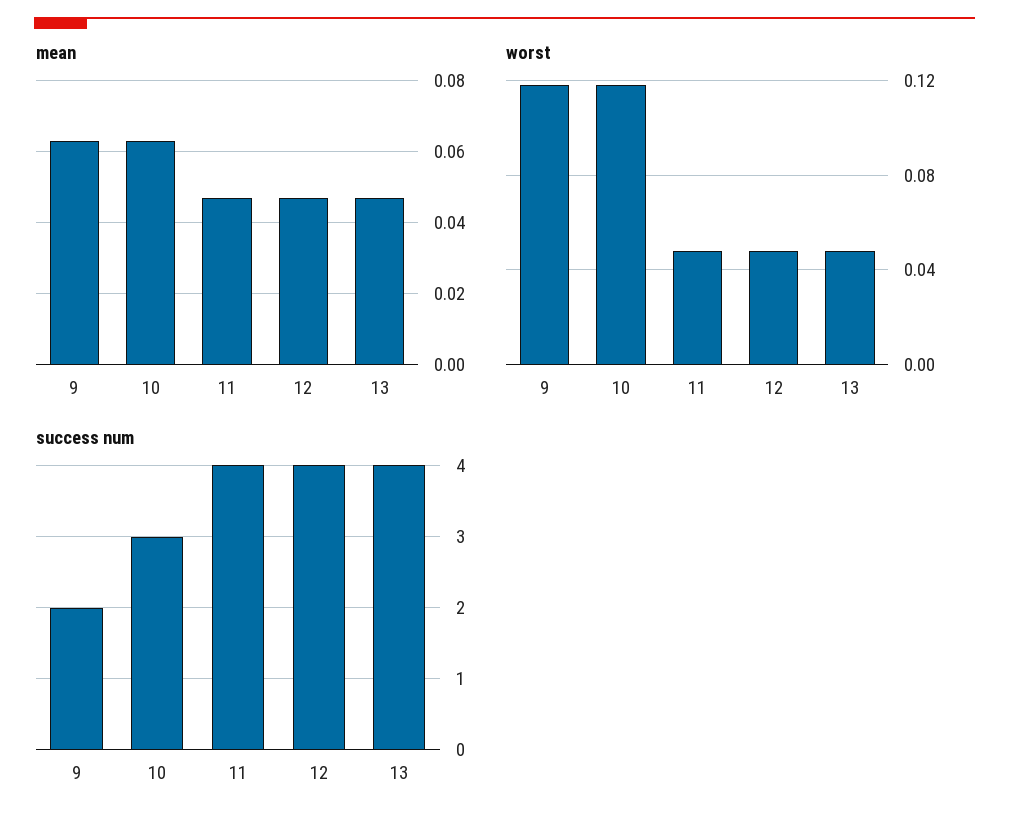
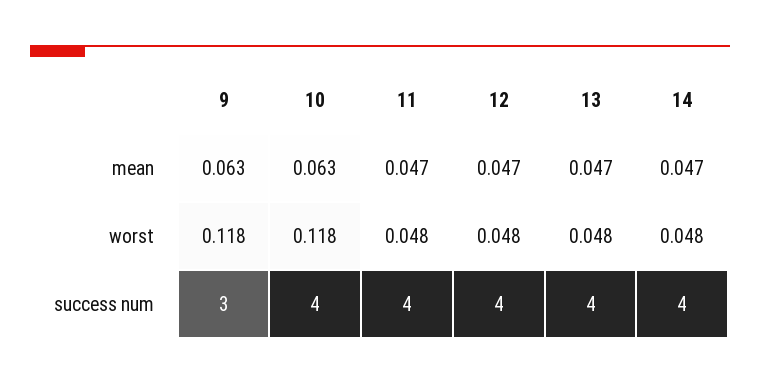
success num, 9: 2 -> 3
success num, 10: 3 -> 4
mean, 14: none -> 0.047
worst, 14: none -> 0.048
success num, 14: none -> 4

